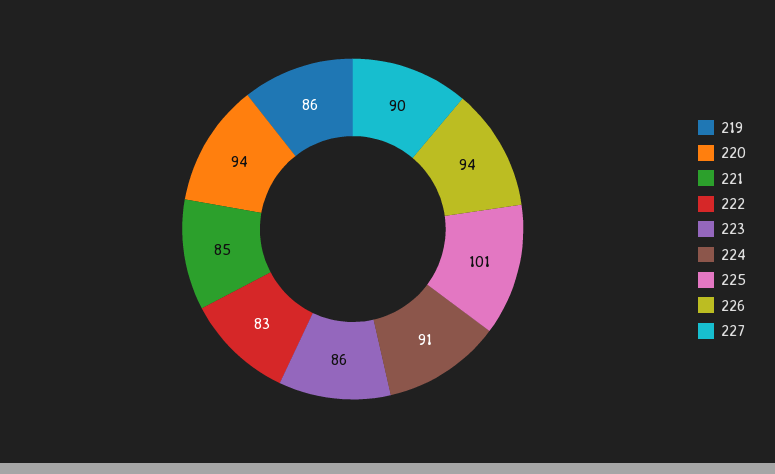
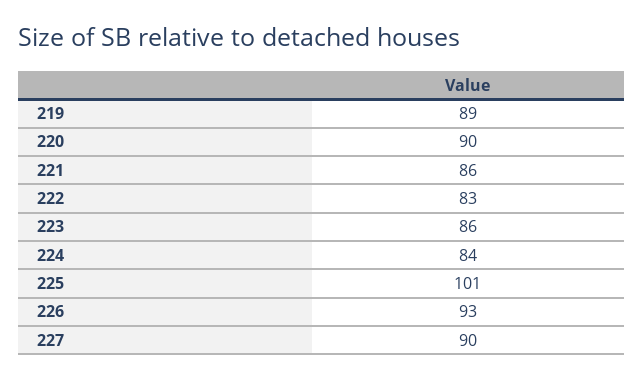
219: 86 -> 89
220: 94 -> 90
221: 85 -> 86
224: 91 -> 84
226: 94 -> 93

